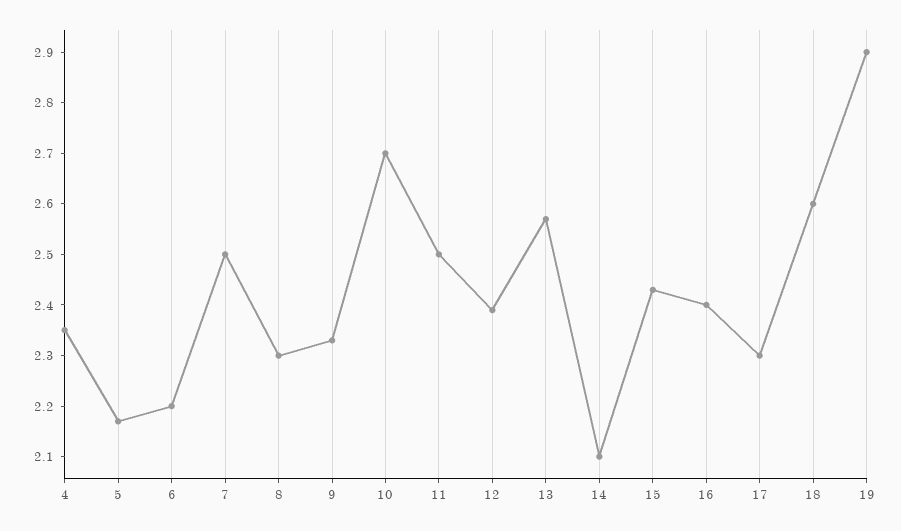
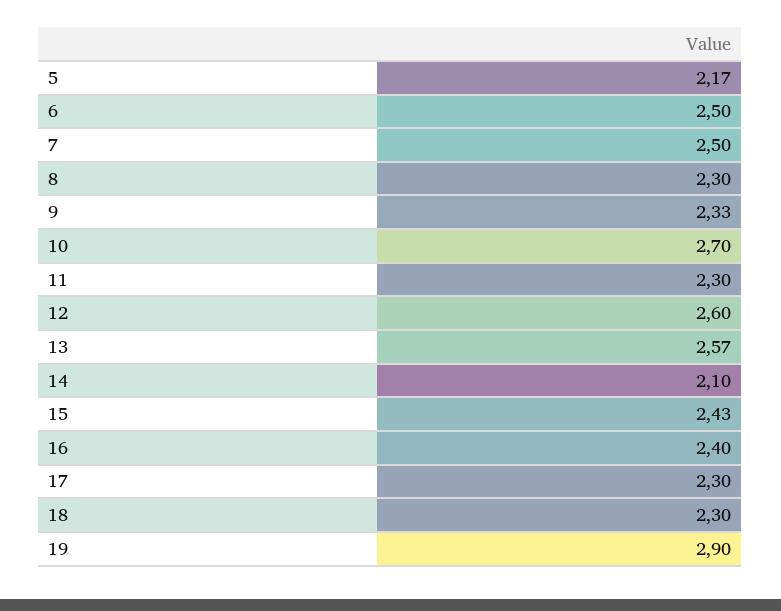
4: 2.35 -> none
6: 2.2 -> 2.5
11: 2.5 -> 2.3
12: 2.4 -> 2.6
18: 2.6 -> 2.3

